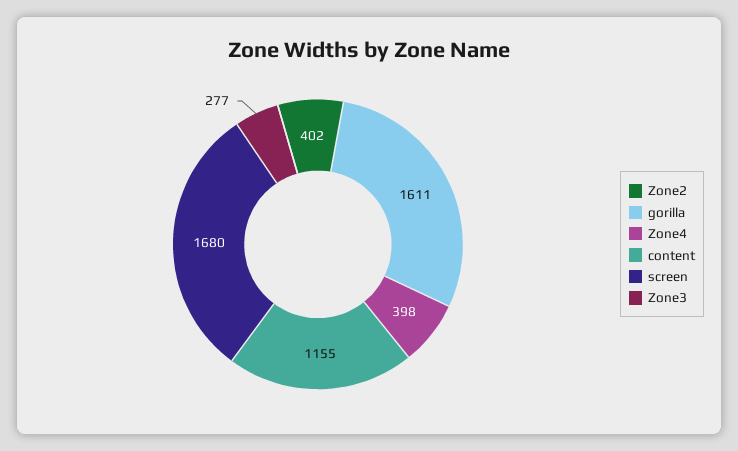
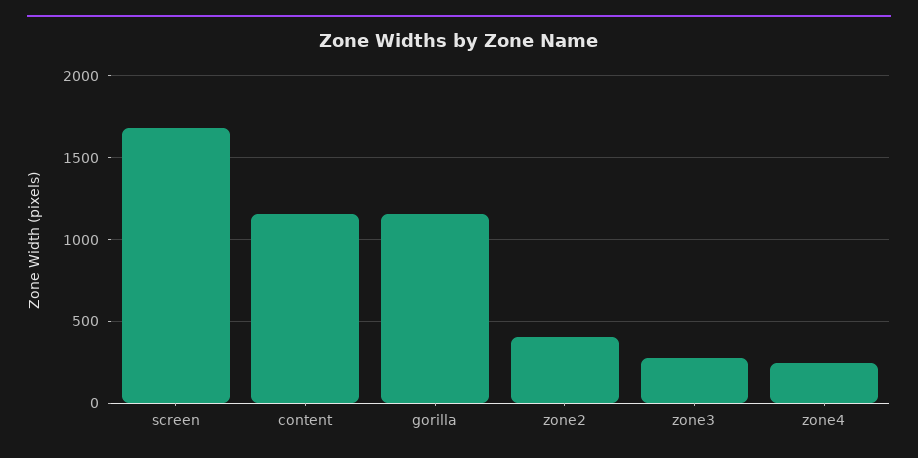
gorilla: 1611 -> 1150
Zone4: 398 -> 250

